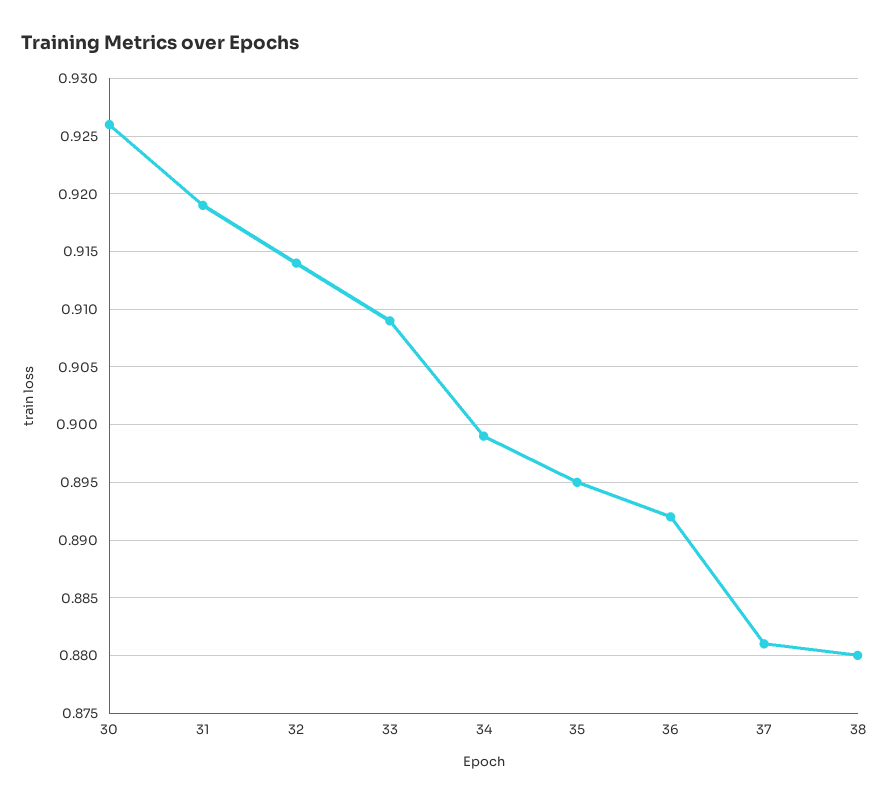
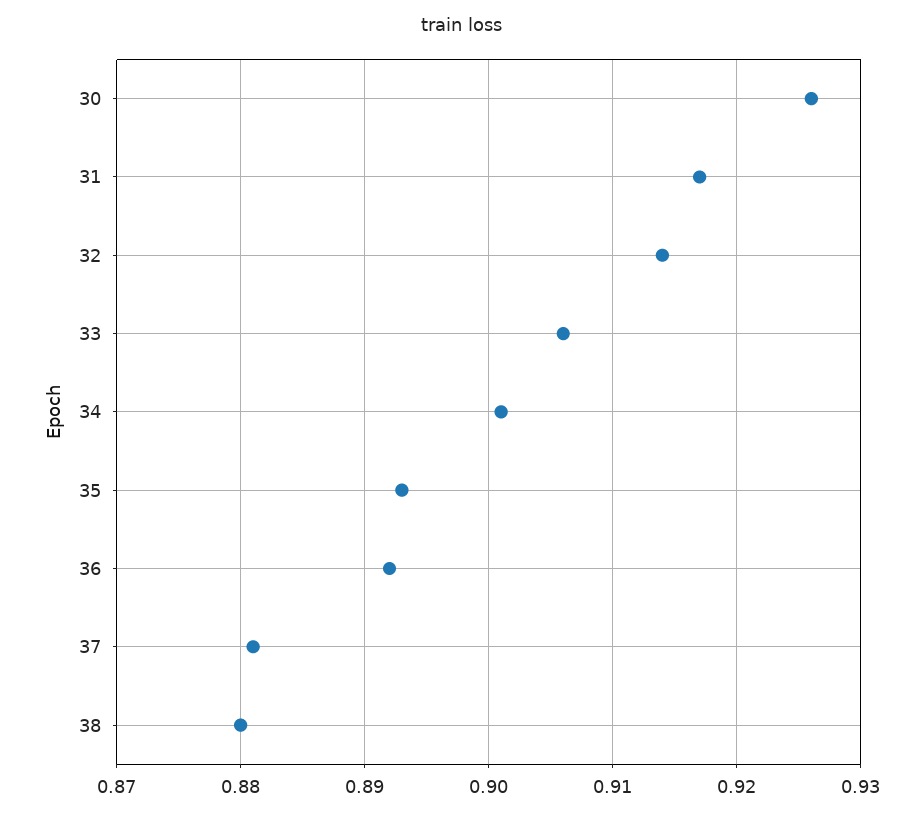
31: 0.919 -> 0.917
33: 0.909 -> 0.906
34: 0.899 -> 0.901
35: 0.895 -> 0.893

